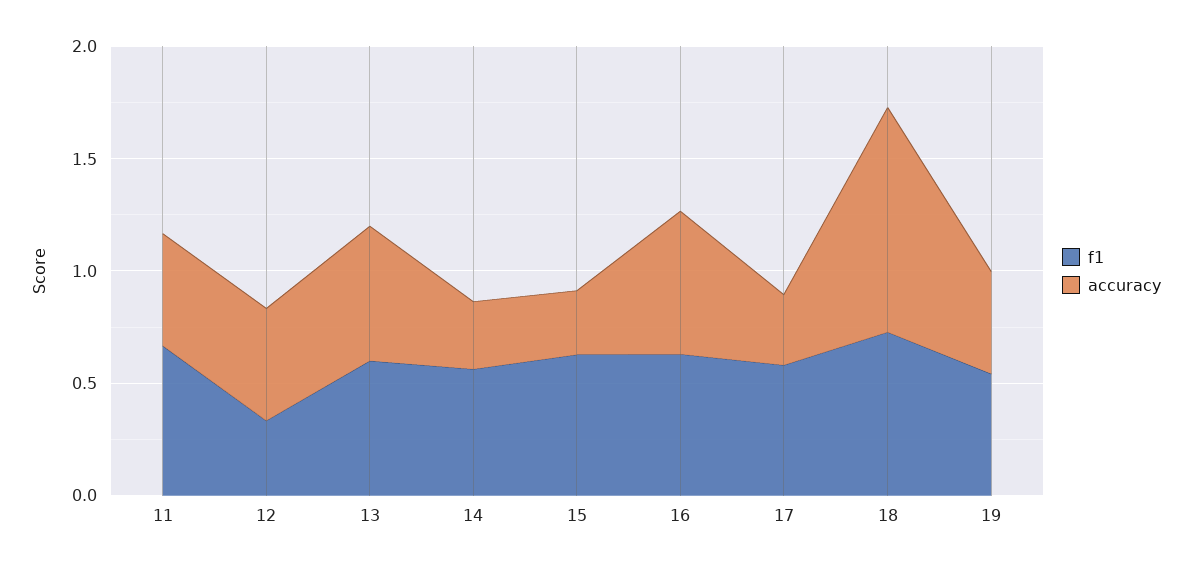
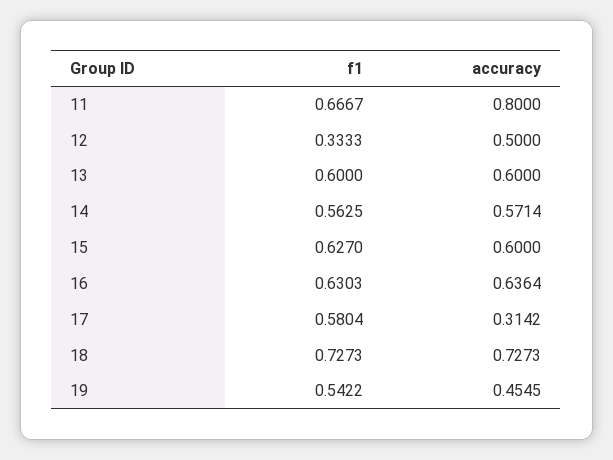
accuracy, 11: 0.5 -> 0.8
accuracy, 14: 0.3 -> 0.5714
accuracy, 15: 0.3 -> 0.6
accuracy, 18: 1 -> 0.7273

